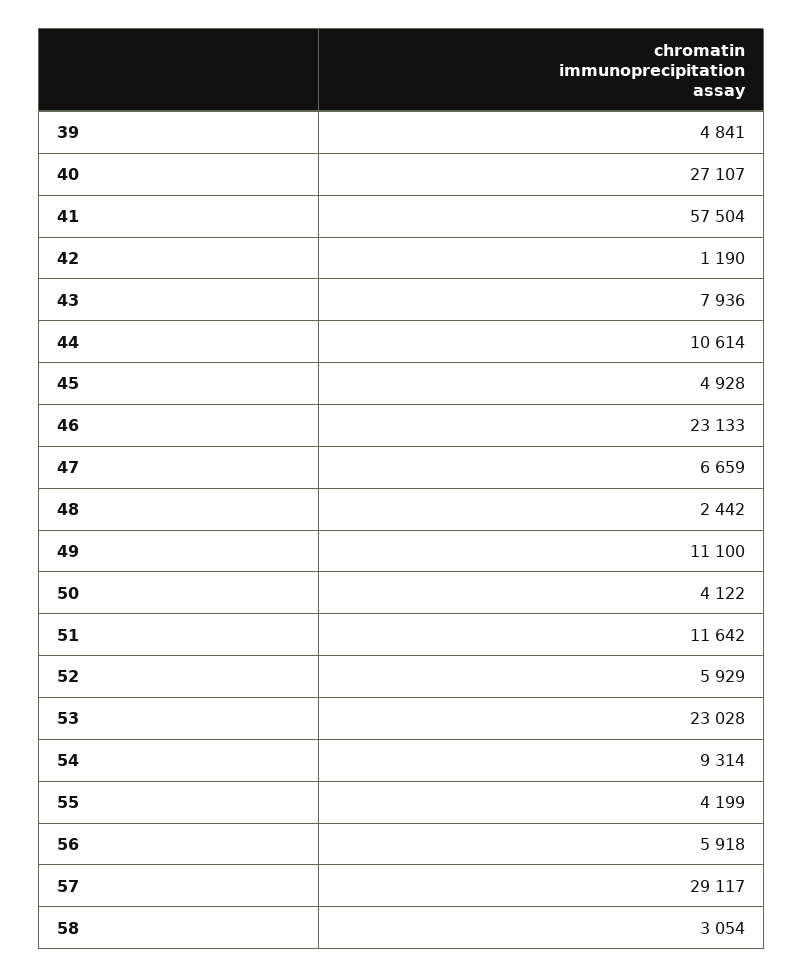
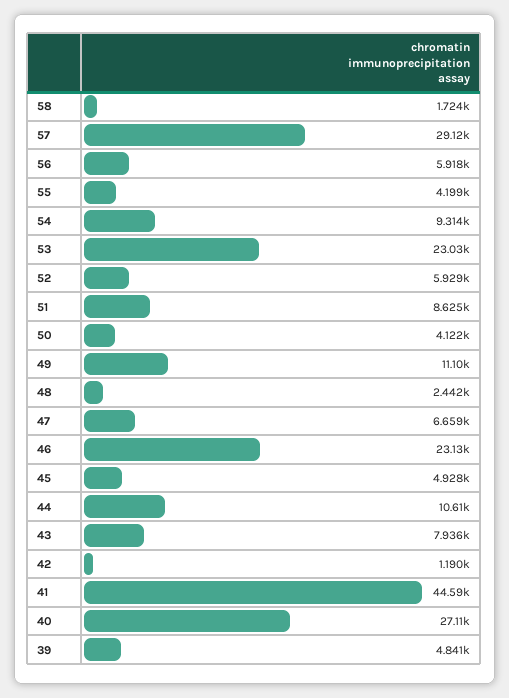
41: 57504 -> 44590
51: 11642 -> 8625
58: 3054 -> 1724

